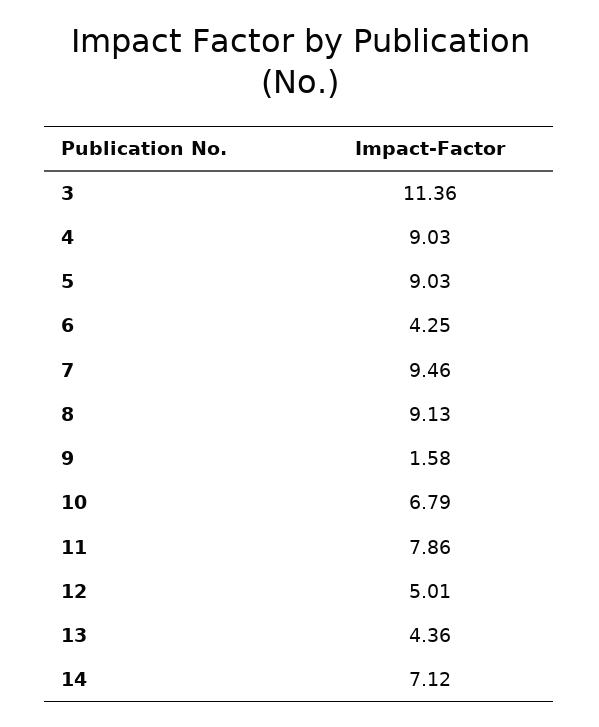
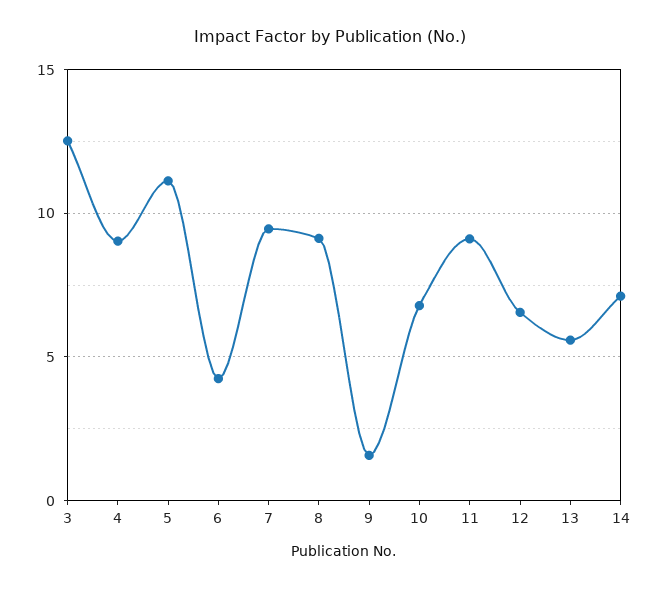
3: 11.36 -> 12.5
5: 9.03 -> 11
11: 7.86 -> 9
12: 5.01 -> 6.5
13: 4.36 -> 5.5

